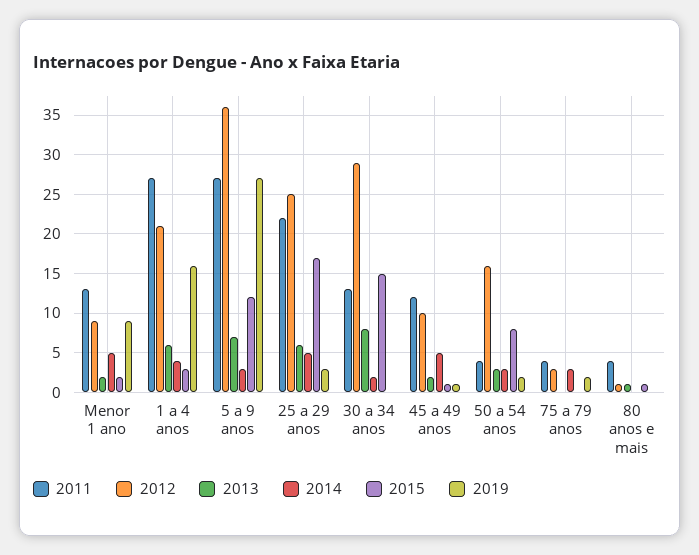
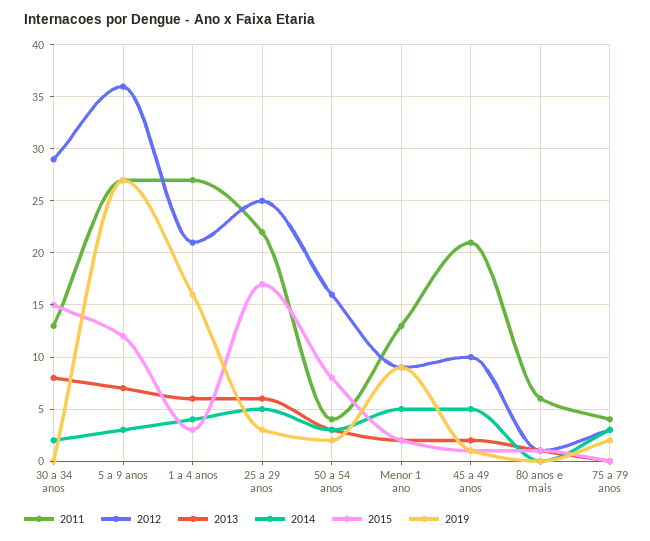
2011, 45 a 49 anos: 12 -> 21
2011, 80 anos e mais: 4 -> 6

